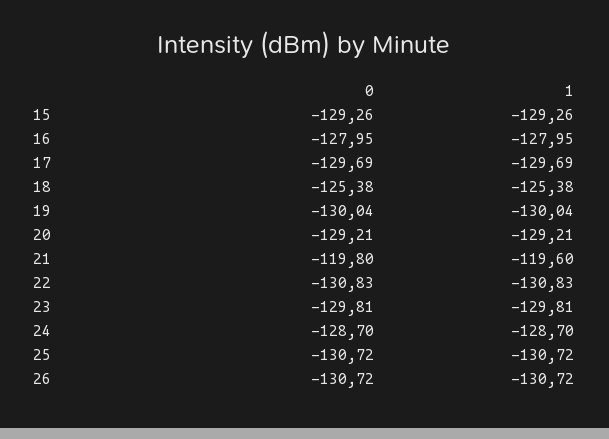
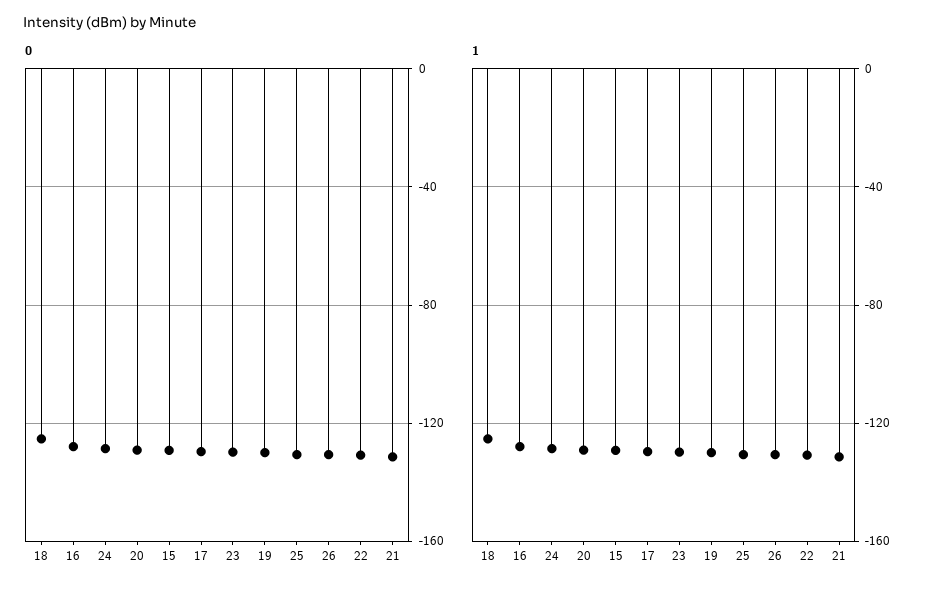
0, 21: -119.8 -> -130
1, 21: -119.6 -> -130

